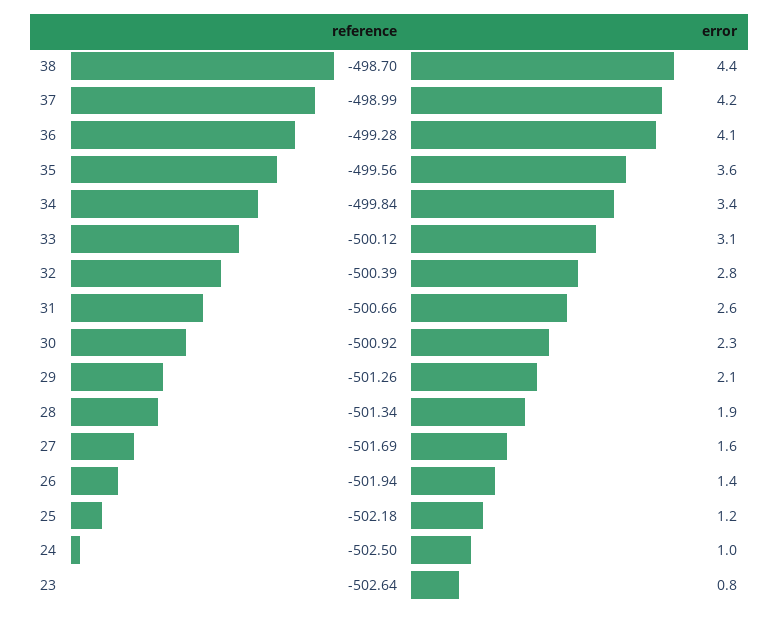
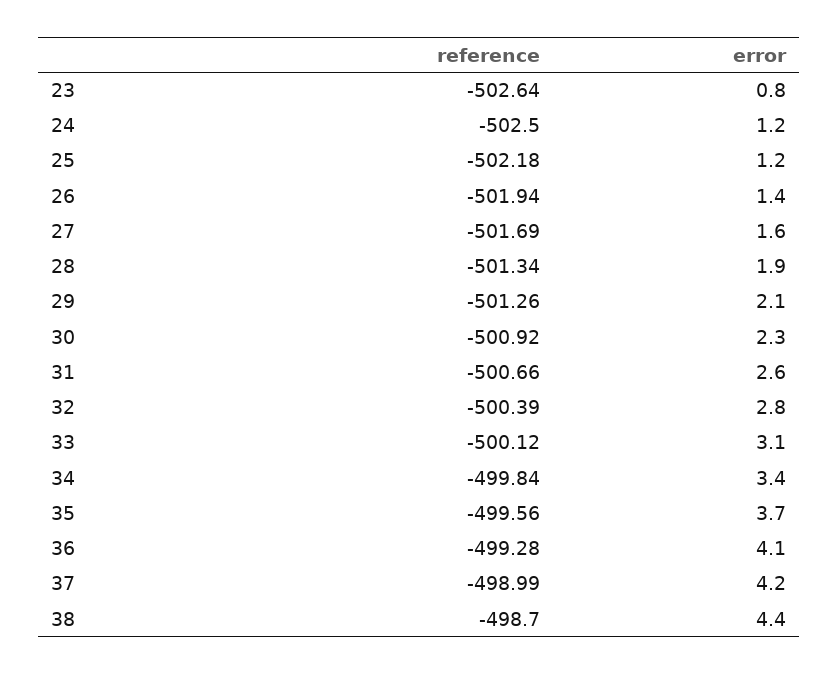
error, 35: 3.6 -> 3.7
error, 24: 1 -> 1.2

